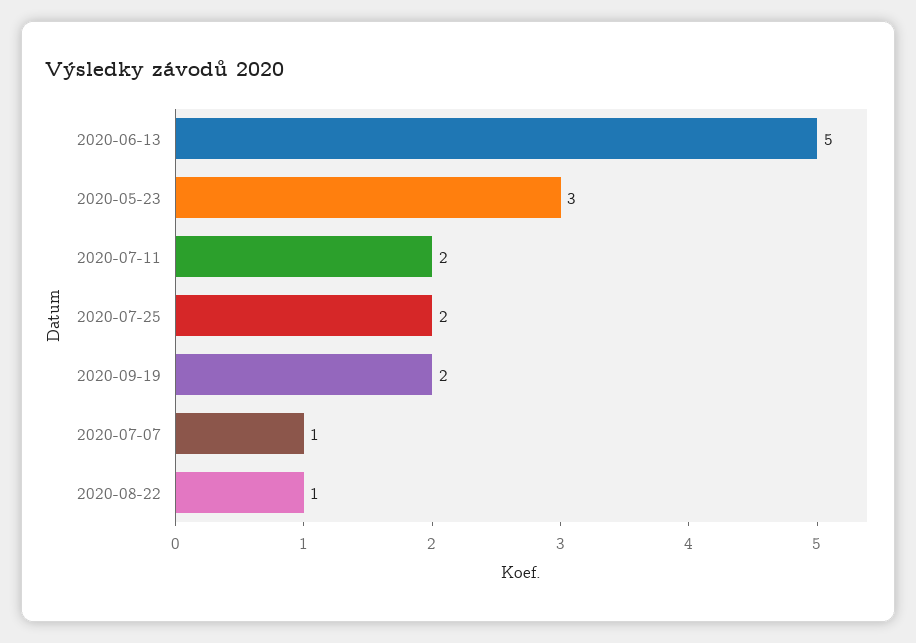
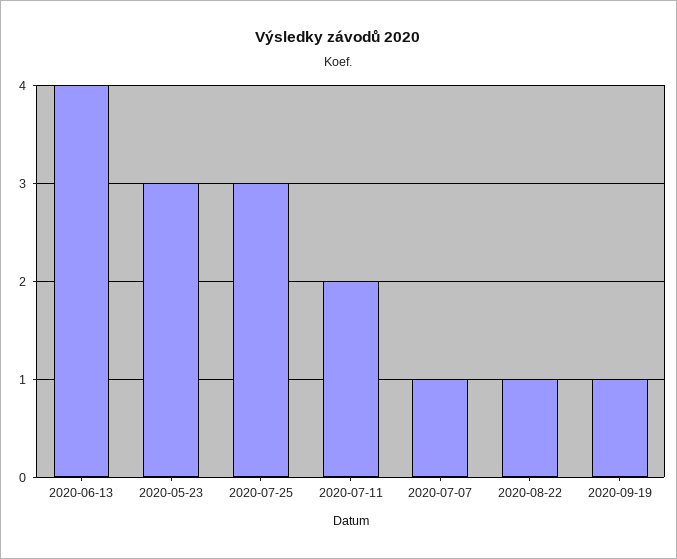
2020-06-13: 5 -> 4
2020-07-25: 2 -> 3
2020-09-19: 2 -> 1

